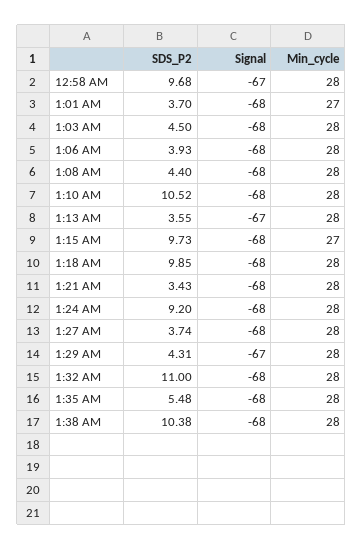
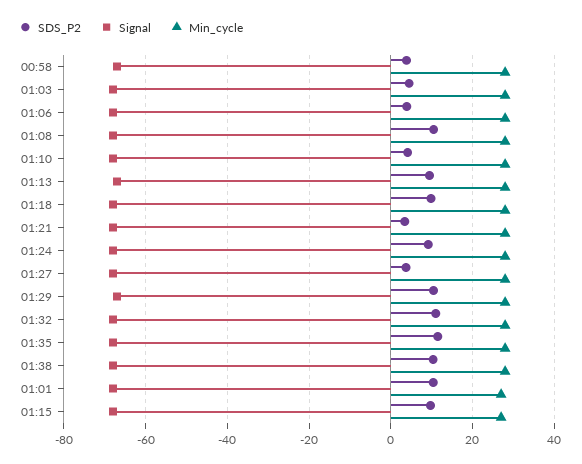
SDS_P2, 12:58 AM: 9.68 -> 4
SDS_P2, 1:01 AM: 3.7 -> 10
SDS_P2, 1:08 AM: 4.4 -> 10
SDS_P2, 1:10 AM: 10.52 -> 4
SDS_P2, 1:13 AM: 3.55 -> 10
SDS_P2, 1:29 AM: 4.31 -> 10
SDS_P2, 1:35 AM: 5.48 -> 12

